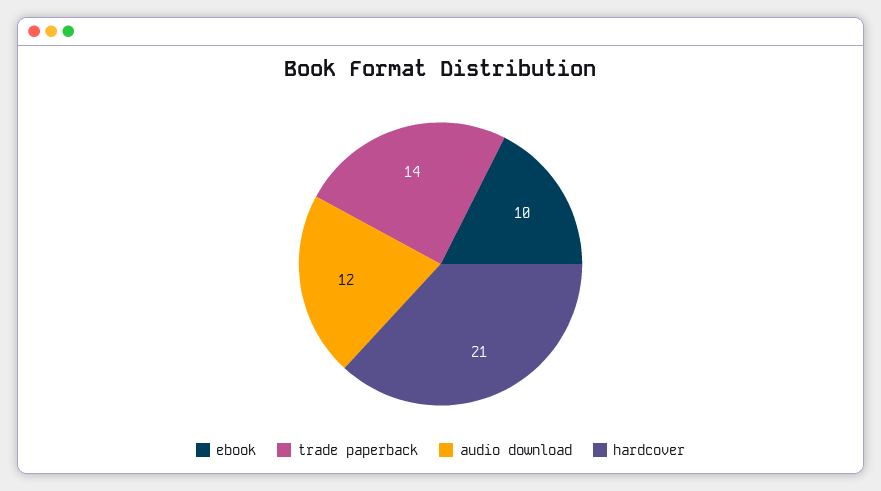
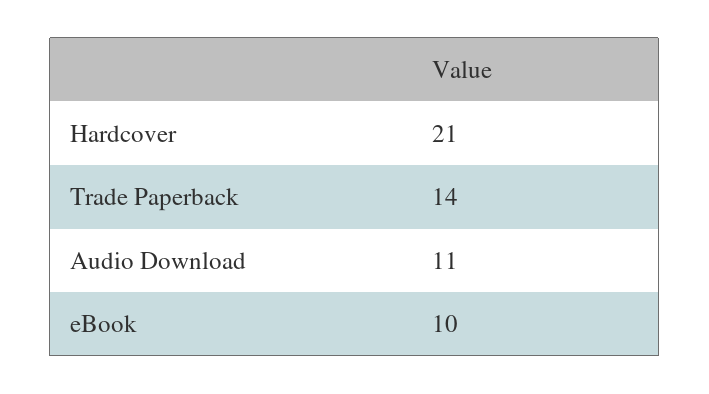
audio download: 12 -> 11

